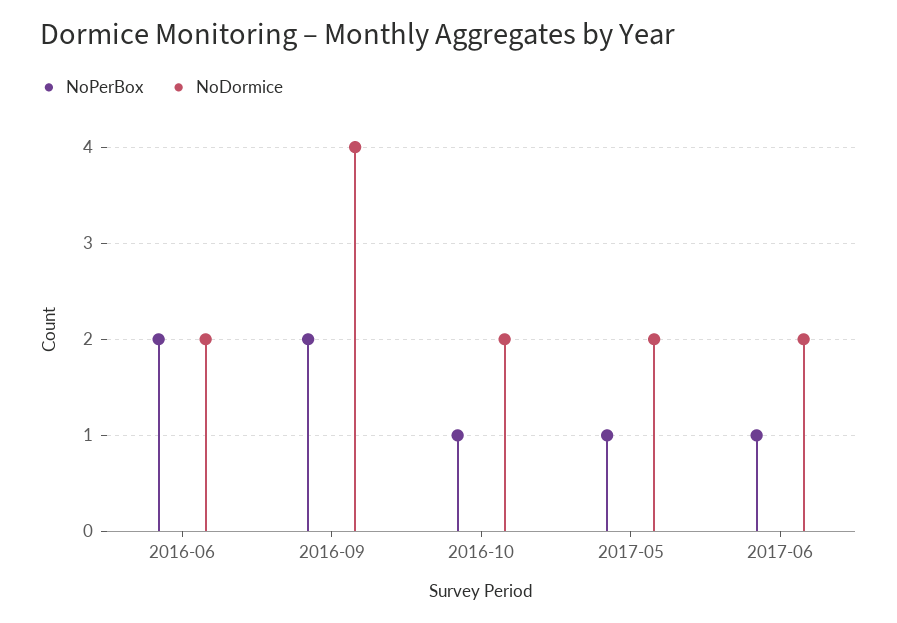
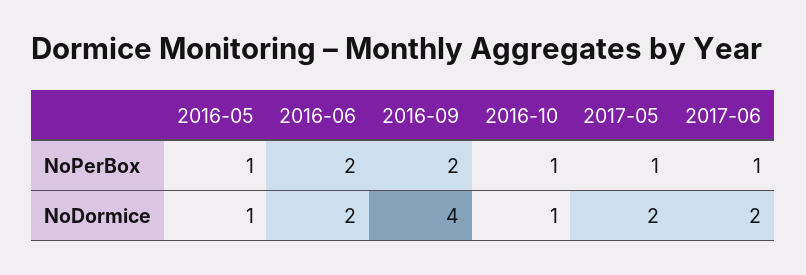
NoDormice, 2016-10: 2 -> 1
NoPerBox, 2016-05: none -> 1
NoDormice, 2016-05: none -> 1

